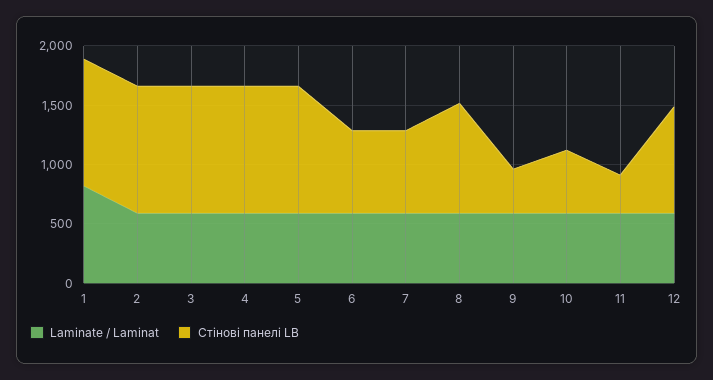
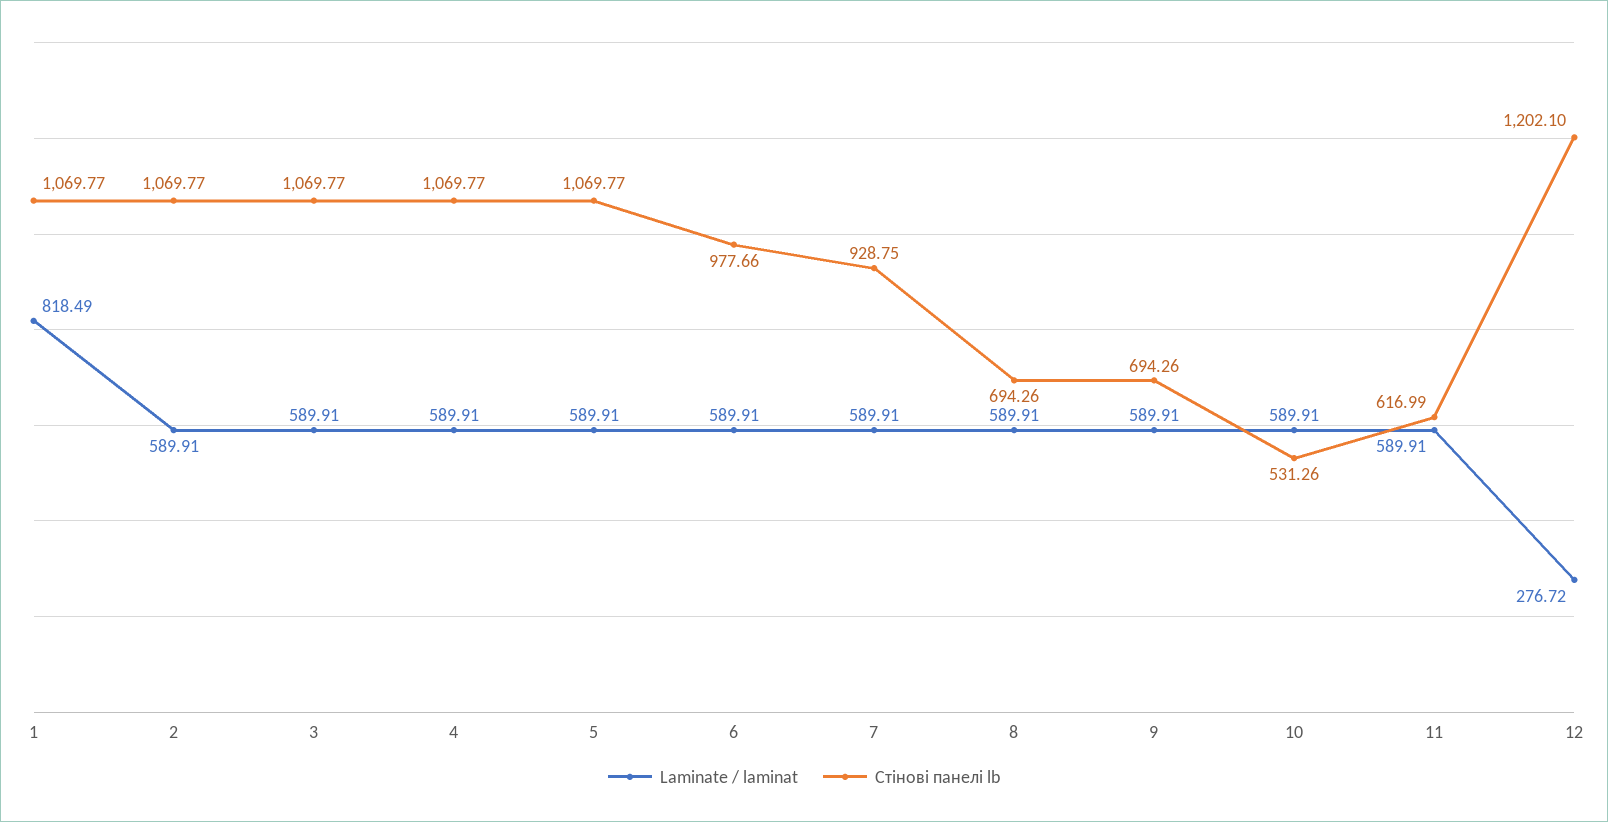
Стінові панелі LB, 6: 700 -> 977.66
Стінові панелі LB, 7: 700 -> 928.75
Стінові панелі LB, 8: 900 -> 694.26
Стінові панелі LB, 9: 400 -> 694.26
Стінові панелі LB, 11: 300 -> 616.99
Laminate / Lamіnat, 12: 600 -> 276.72
Стінові панелі LB, 12: 900 -> 1202.1

